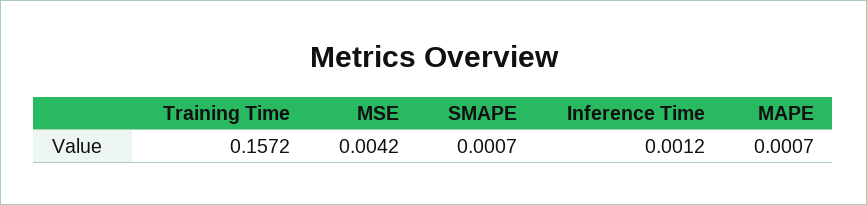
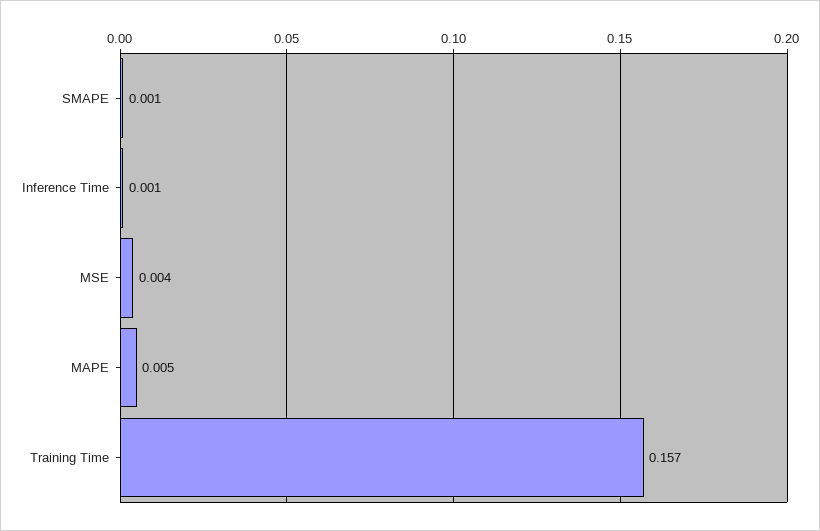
MAPE: 0.0007 -> 0.005

